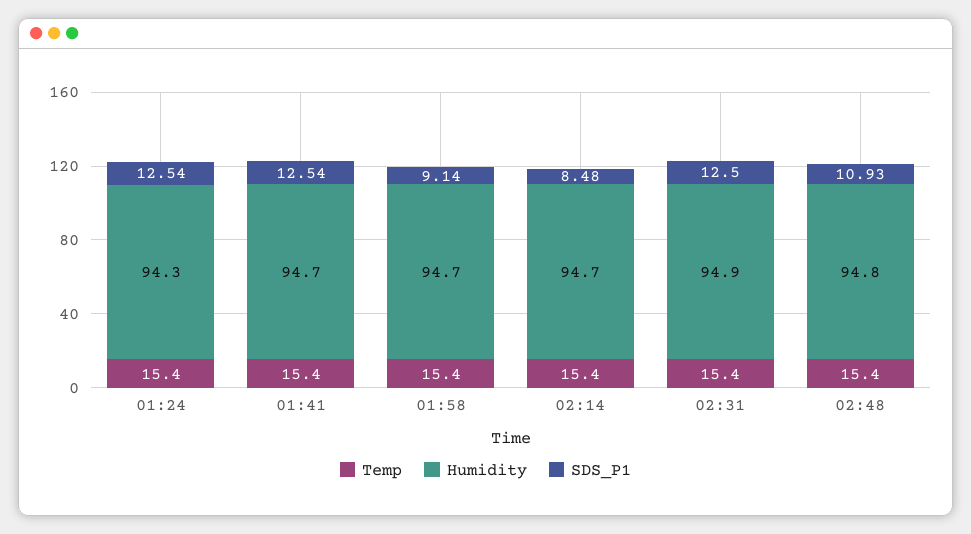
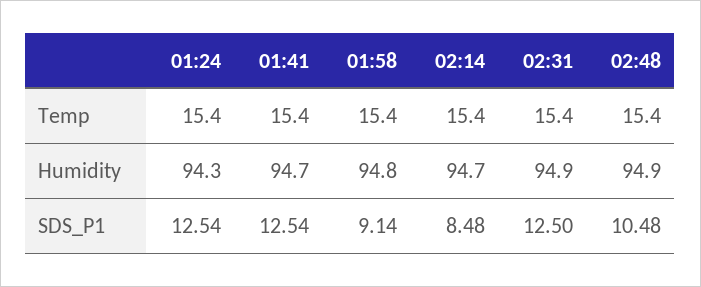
Humidity, 01:58: 94.7 -> 94.8
Humidity, 02:48: 94.8 -> 94.9
SDS_P1, 02:48: 10.93 -> 10.48

